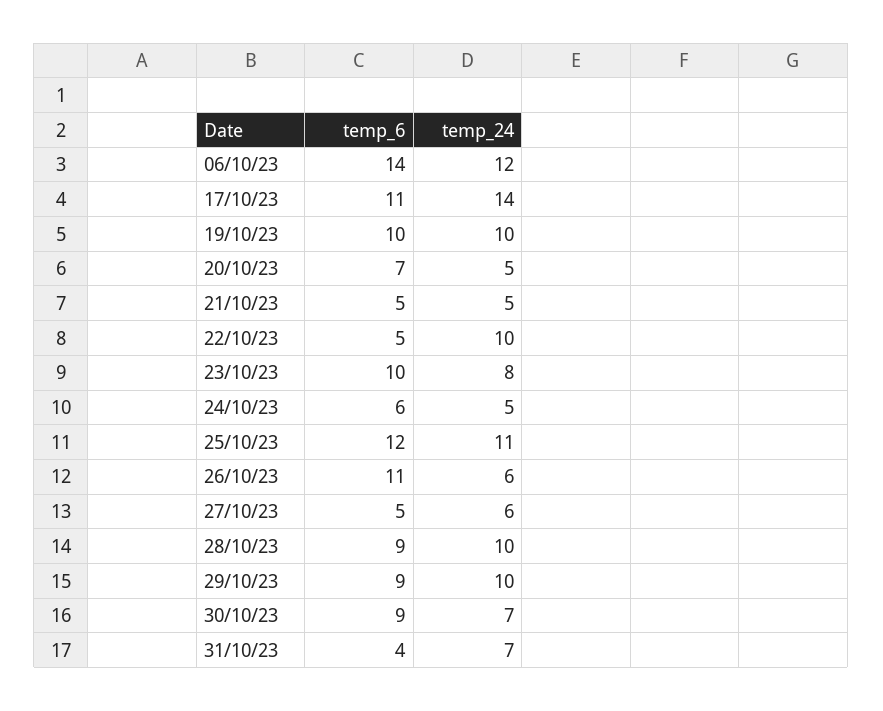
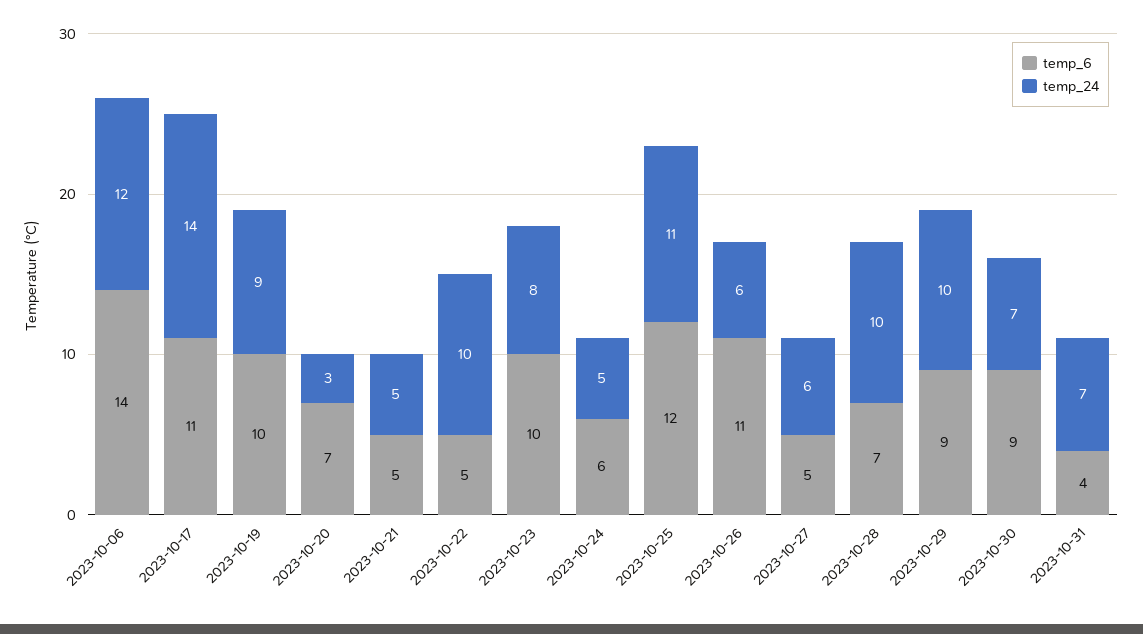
temp_24, 19/10/23: 10 -> 9
temp_24, 20/10/23: 5 -> 3
temp_6, 28/10/23: 9 -> 7

